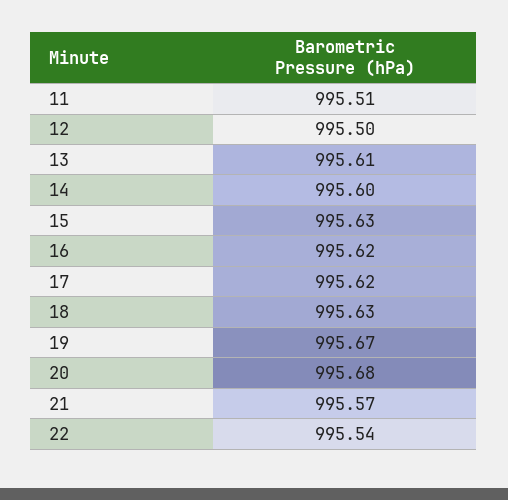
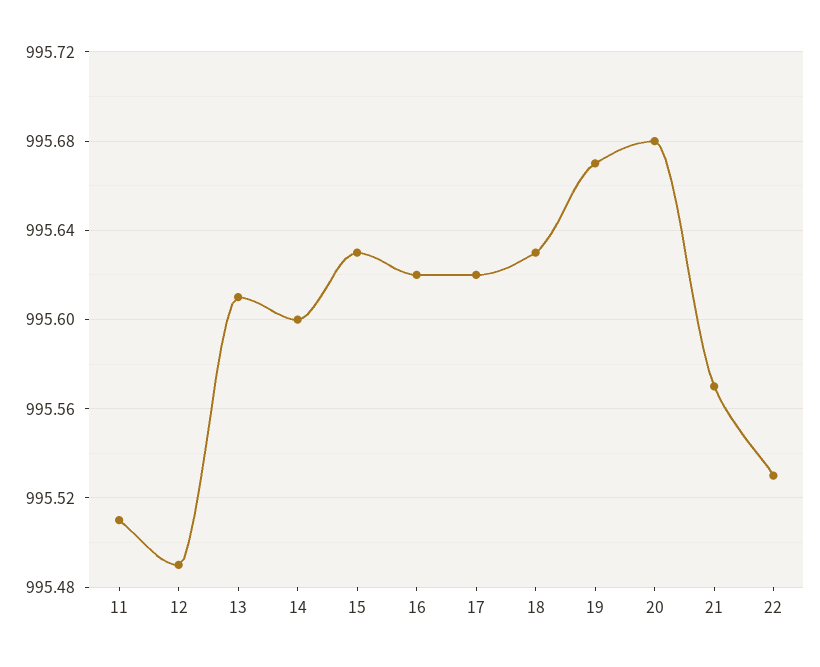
12: 995.5 -> 995.49
22: 995.54 -> 995.53

